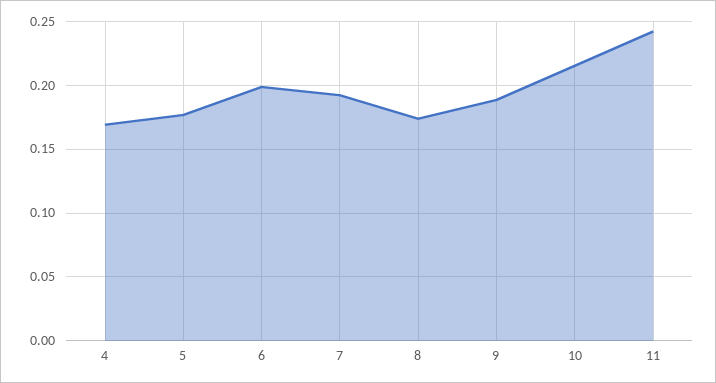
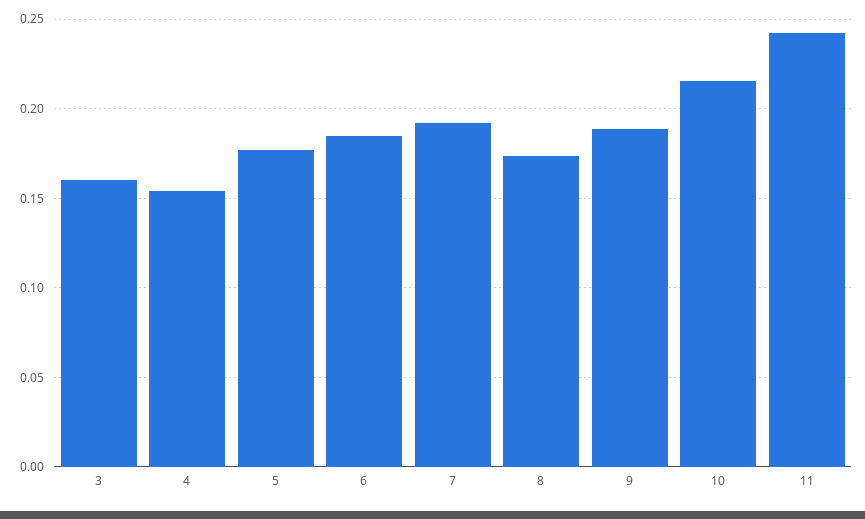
4: 0.17 -> 0.155
6: 0.2 -> 0.185
3: none -> 0.16

